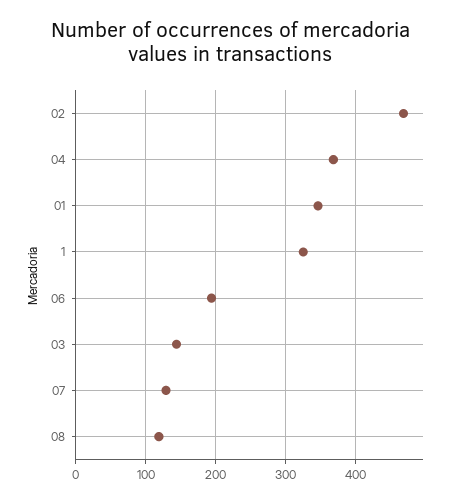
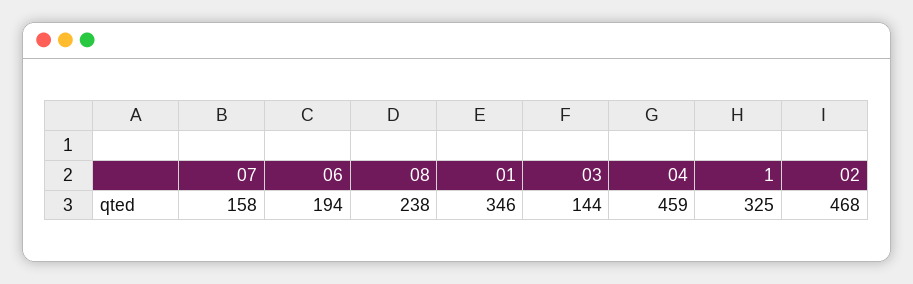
04: 370 -> 459
07: 130 -> 158
08: 120 -> 238

